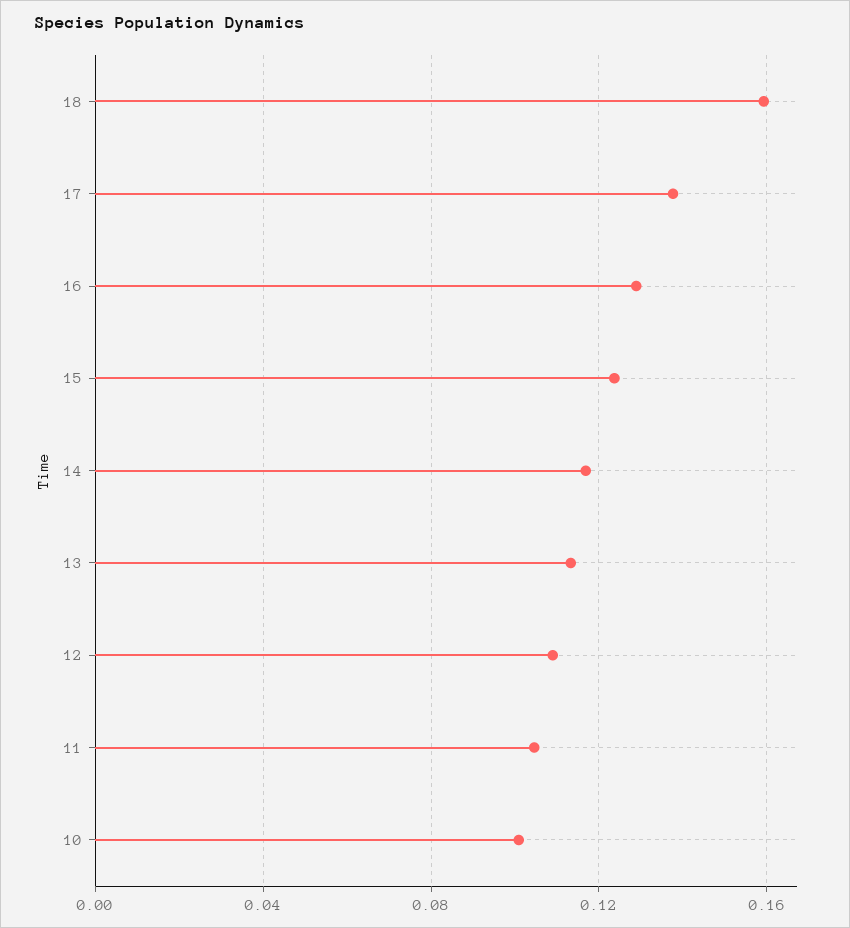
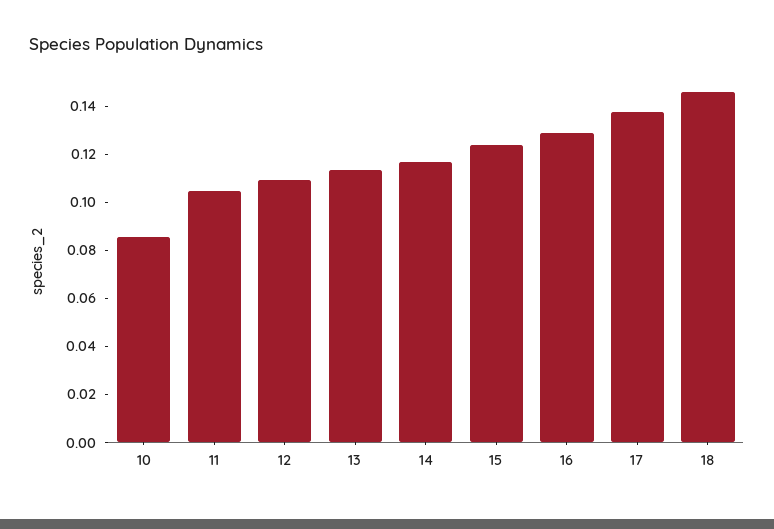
18: 0.16 -> 0.145
10: 0.1 -> 0.085

